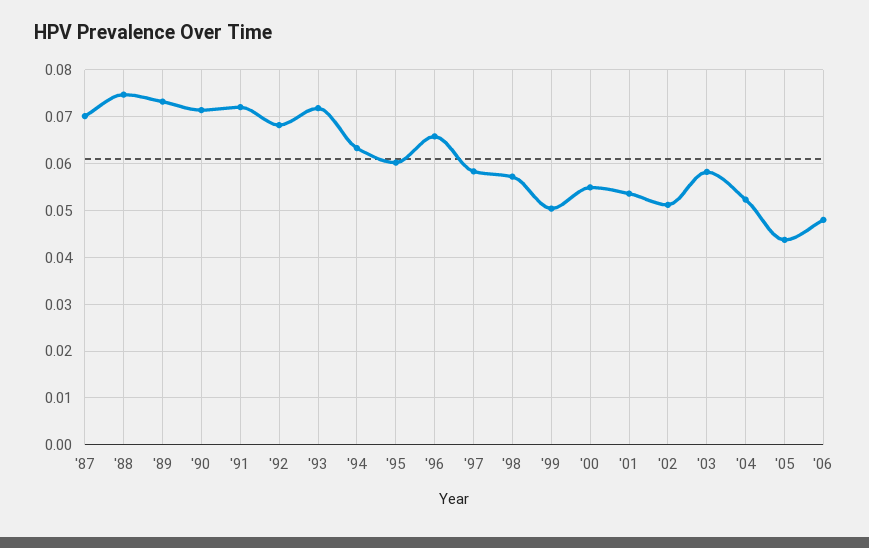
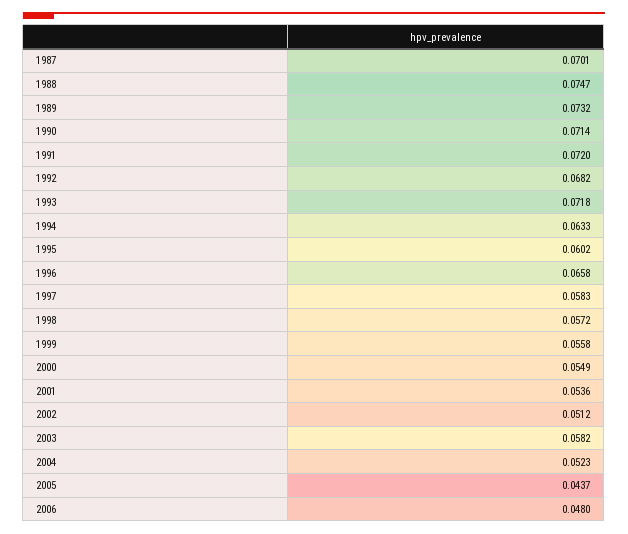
'99: 0.05 -> 0.0558

